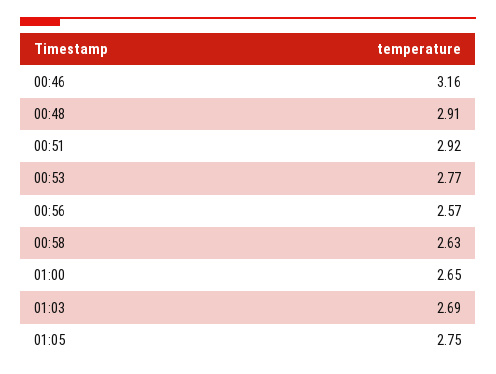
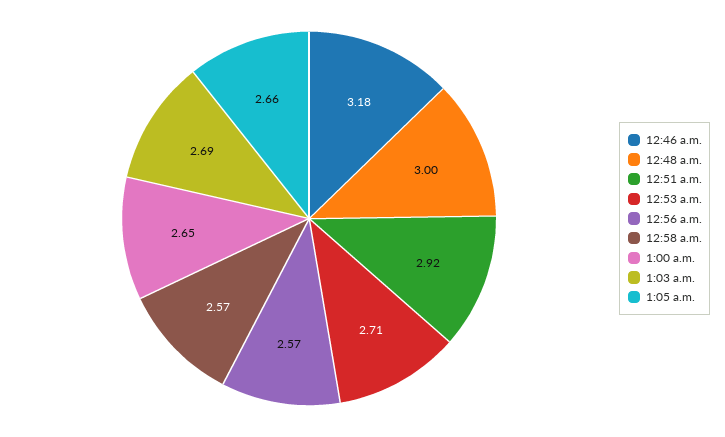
00:46: 3.16 -> 3.18
00:48: 2.91 -> 3
00:53: 2.77 -> 2.71
00:58: 2.63 -> 2.57
01:05: 2.75 -> 2.66

